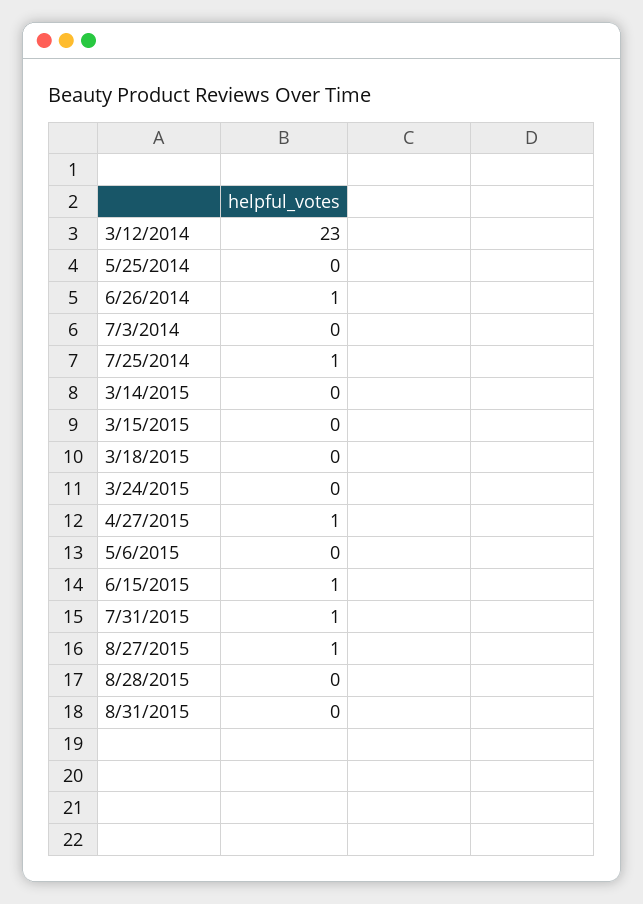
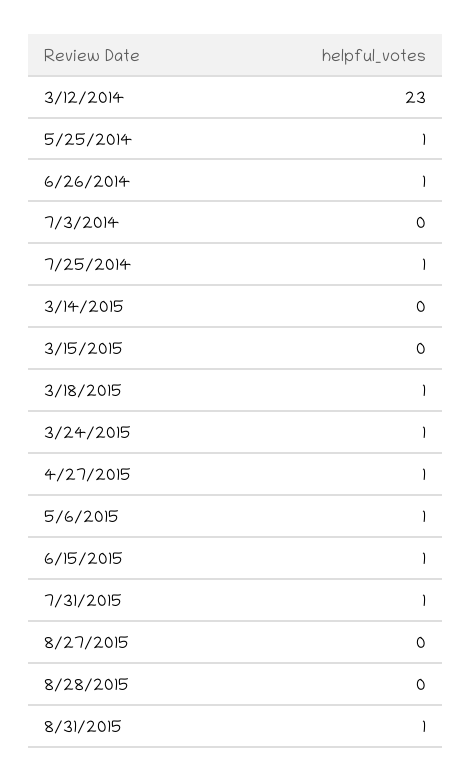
5/25/2014: 0 -> 1
3/18/2015: 0 -> 1
3/24/2015: 0 -> 1
5/6/2015: 0 -> 1
8/27/2015: 1 -> 0
8/31/2015: 0 -> 1

